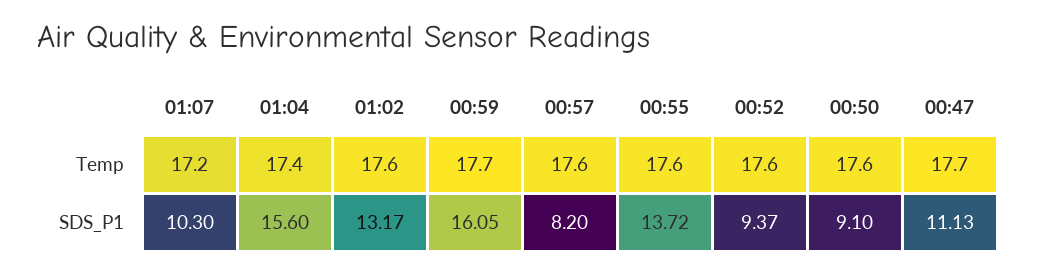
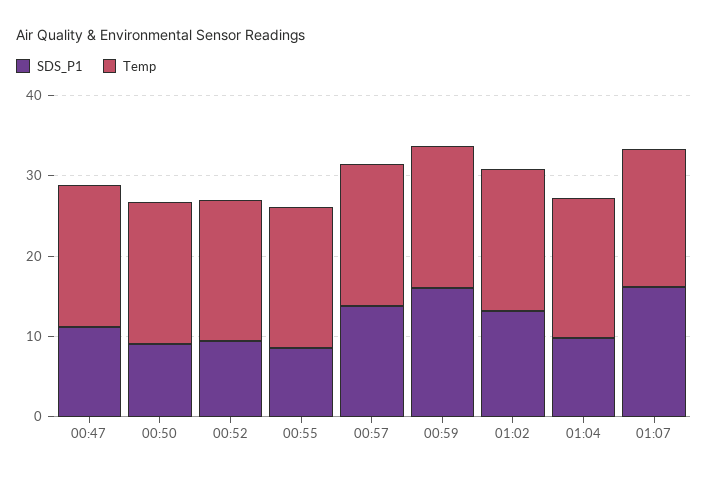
SDS_P1, 01:07: 10.3 -> 16
SDS_P1, 01:04: 15.6 -> 10
SDS_P1, 00:57: 8.2 -> 14
SDS_P1, 00:55: 13.72 -> 8

